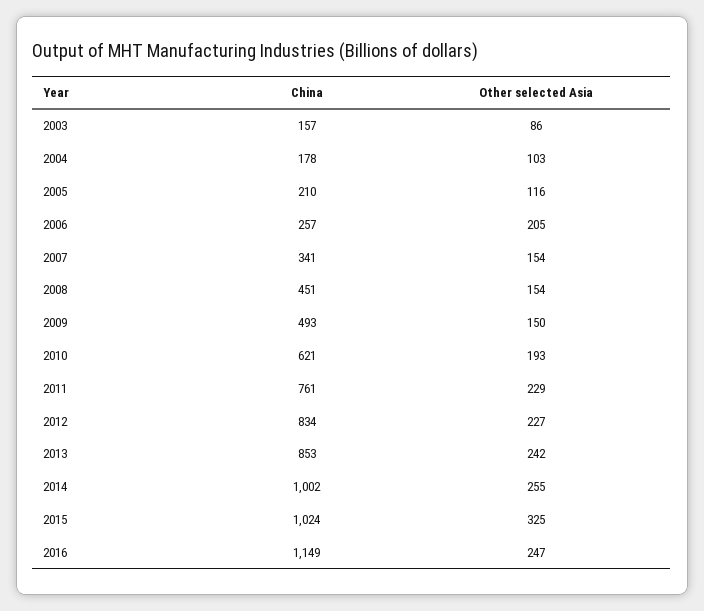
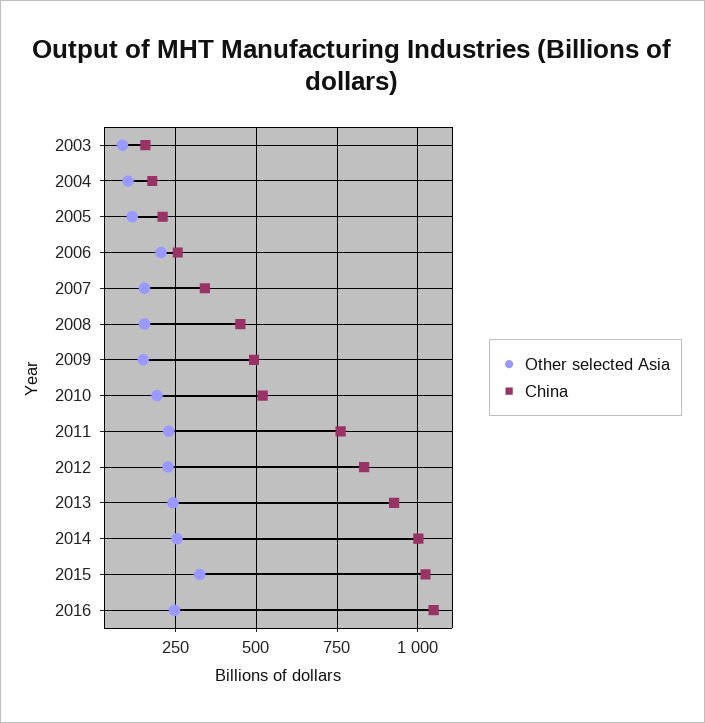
China, 2010: 621 -> 525
China, 2013: 853 -> 925
China, 2016: 1149 -> 1050

